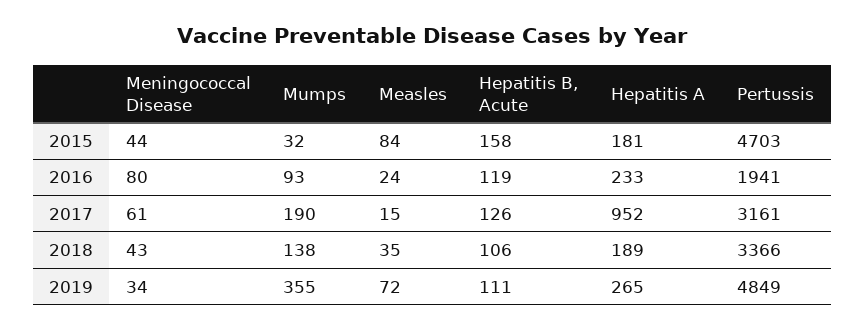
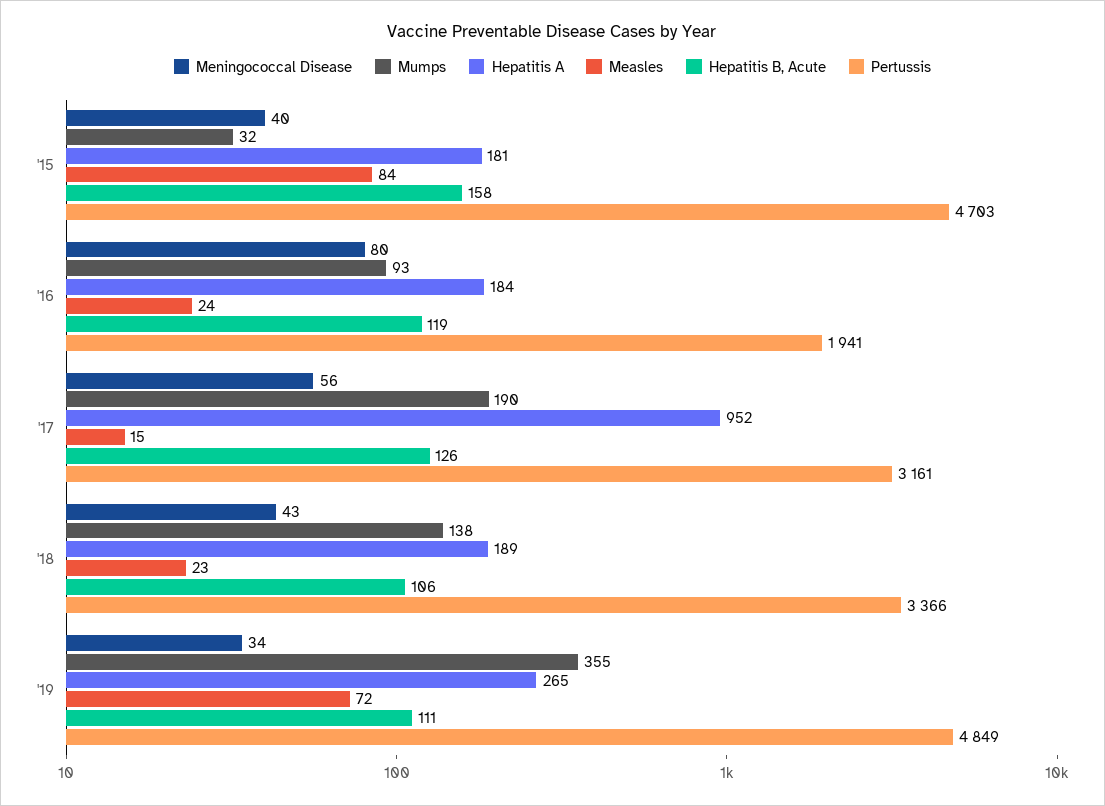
Meningococcal Disease, 2015: 44 -> 40
Hepatitis A, 2016: 233 -> 184
Meningococcal Disease, 2017: 61 -> 56
Measles, 2018: 35 -> 23

